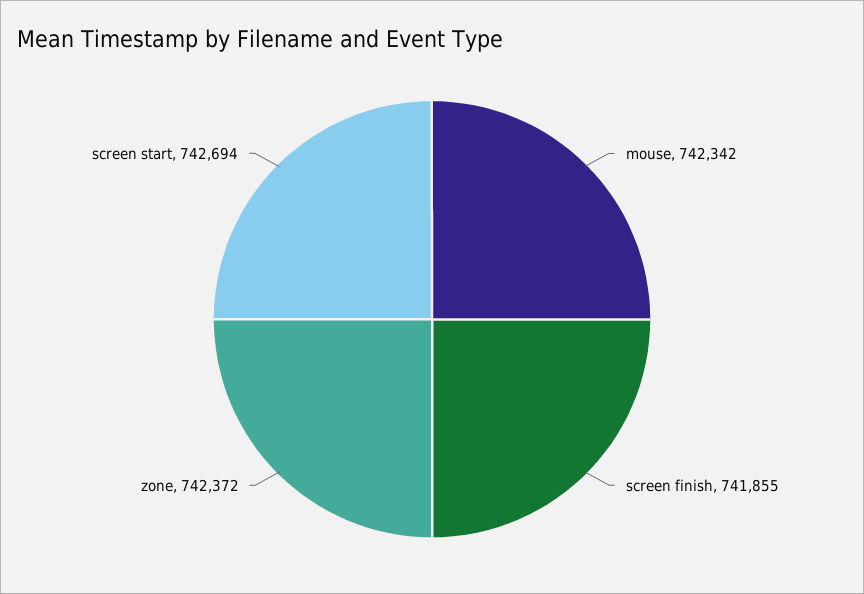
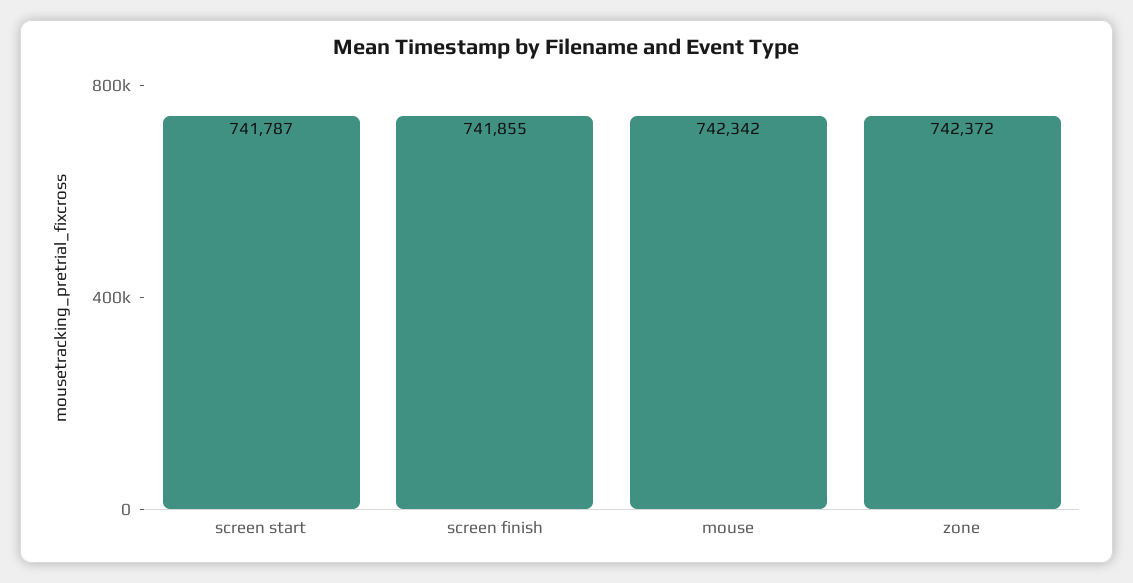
screen start: 742694 -> 741787

